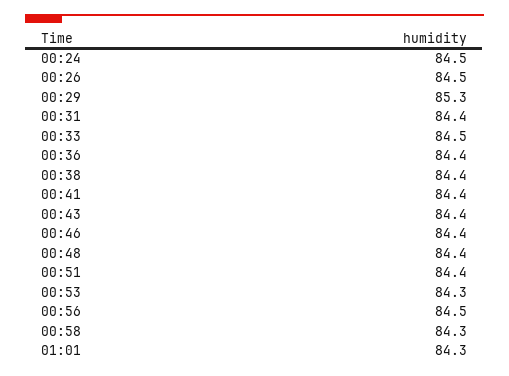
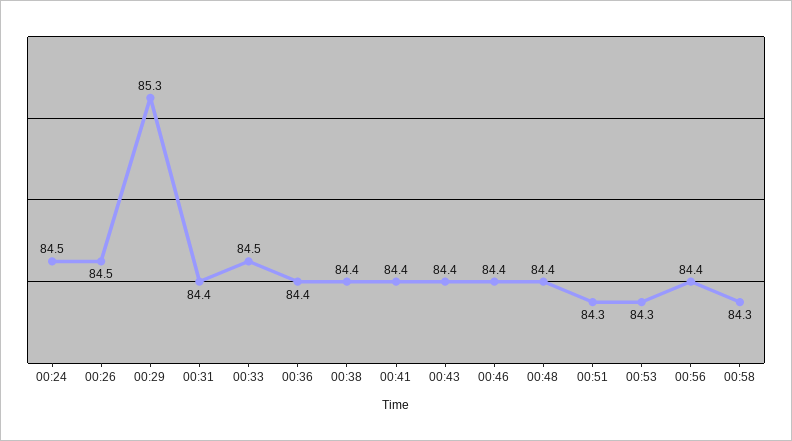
00:51: 84.4 -> 84.3
00:56: 84.5 -> 84.4
01:01: 84.3 -> none

